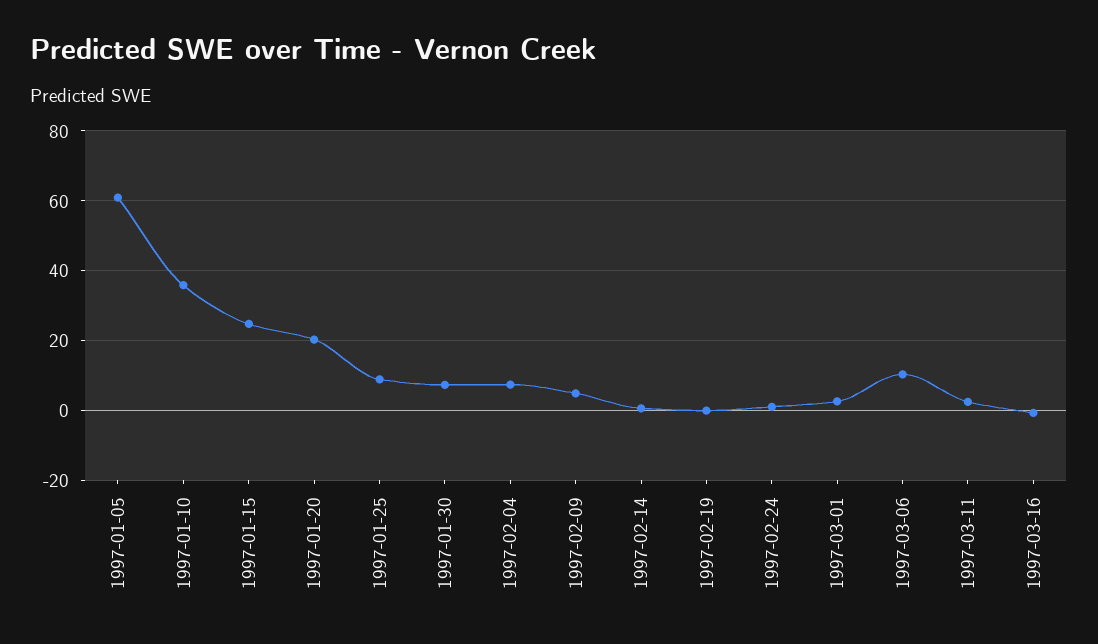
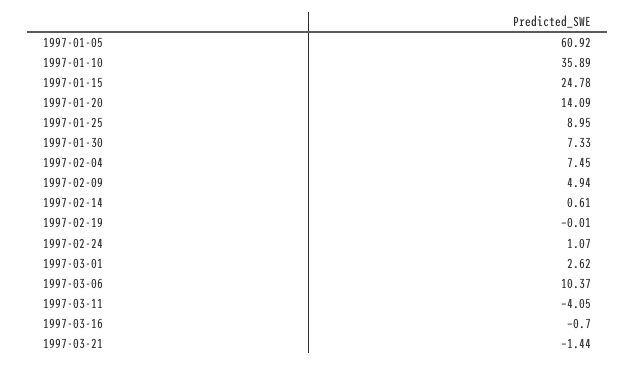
1997-01-20: 20 -> 14.09
1997-03-11: 2 -> -4.05
1997-03-21: none -> -1.44

